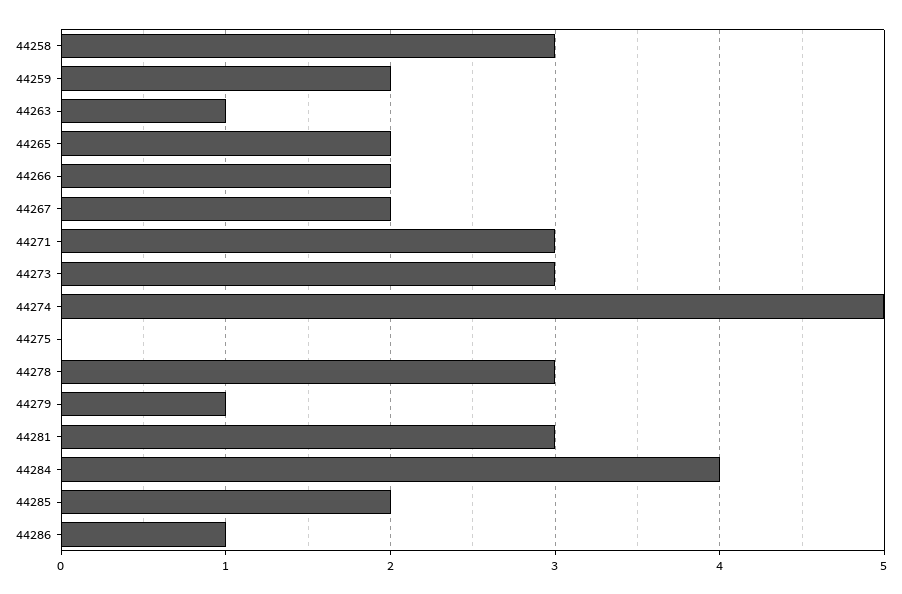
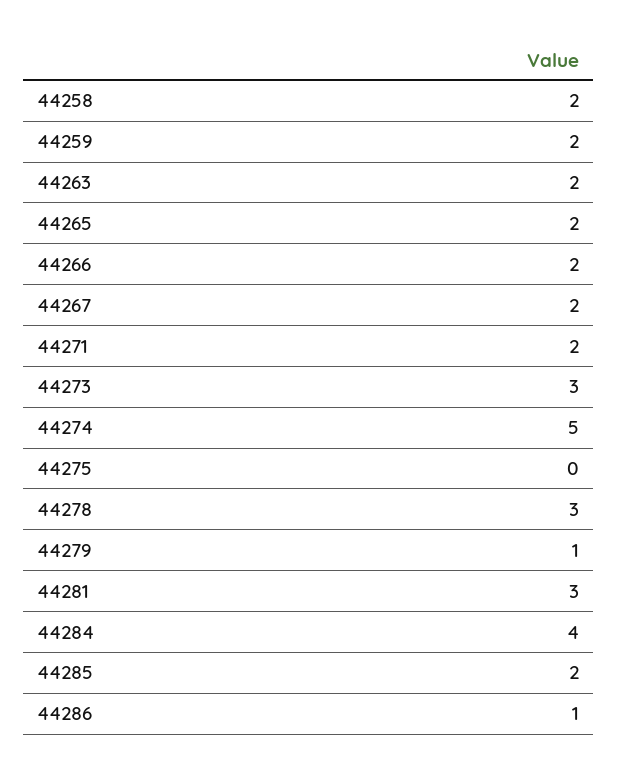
44258: 3 -> 2
44263: 1 -> 2
44271: 3 -> 2

